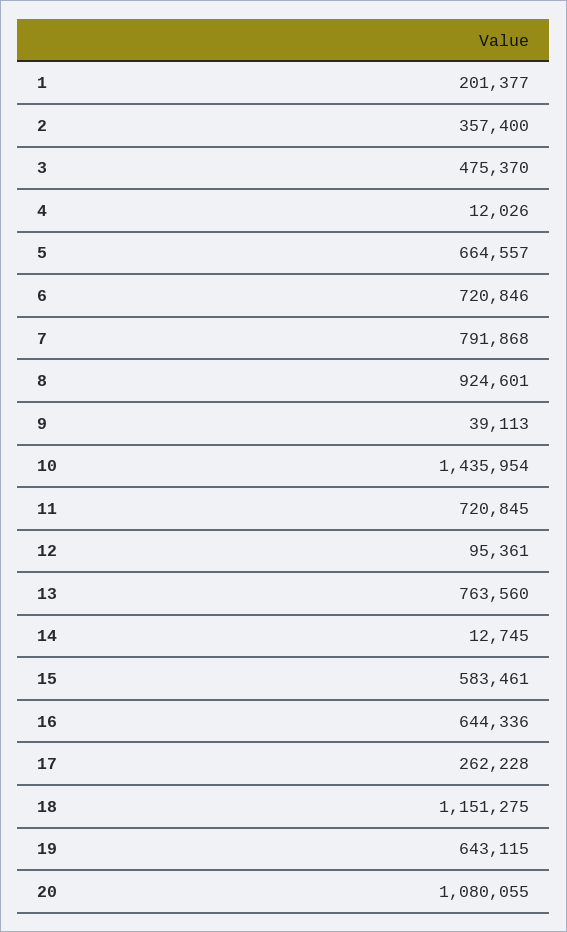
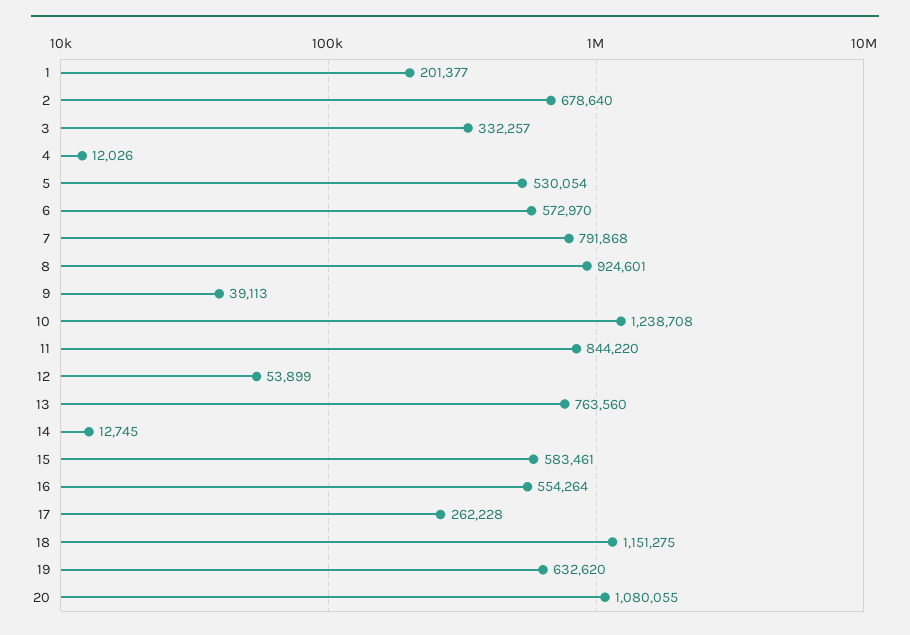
2: 357400 -> 678640
3: 475370 -> 332257
5: 664557 -> 530054
6: 720846 -> 572970
10: 1435954 -> 1238708
11: 720845 -> 844220
12: 95361 -> 53899
16: 644336 -> 554264
19: 643115 -> 632620

